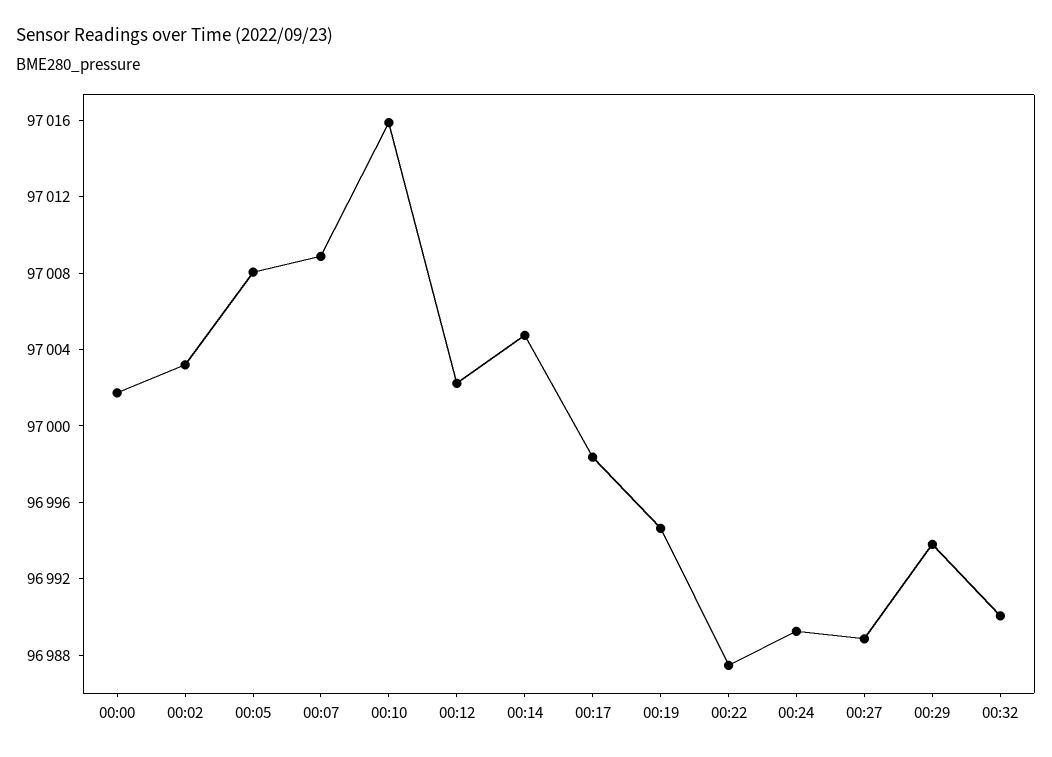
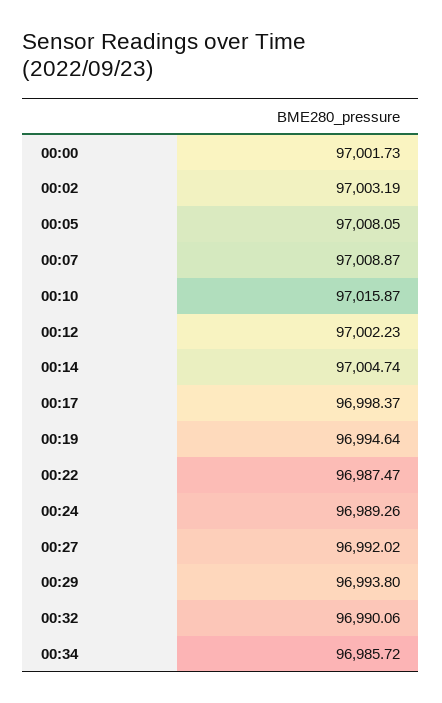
00:27: 96989 -> 96992.02
00:34: none -> 96985.72

